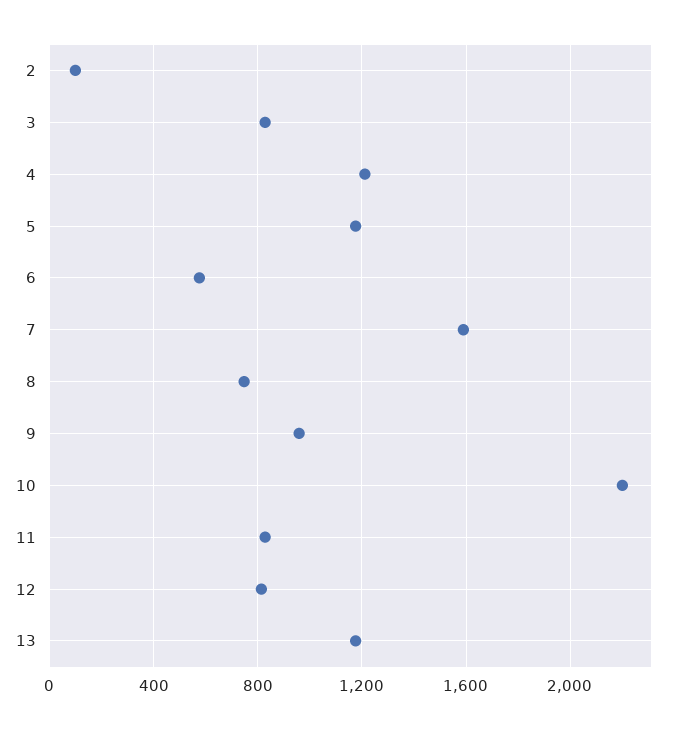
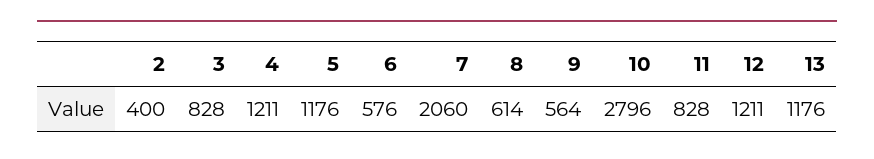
2: 100 -> 400
7: 1600 -> 2060
8: 750 -> 614
9: 950 -> 564
10: 2200 -> 2796
12: 800 -> 1211

